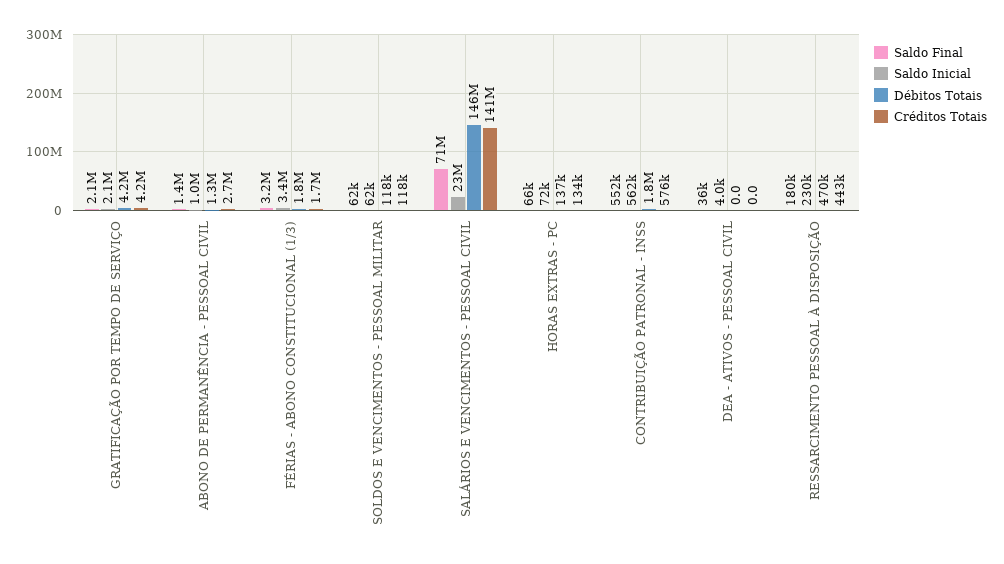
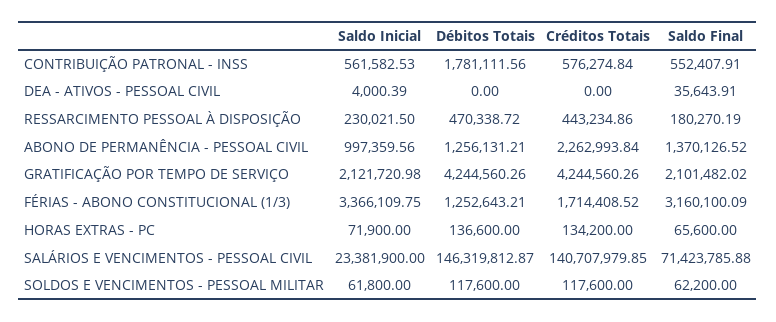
Créditos Totais, ABONO DE PERMANÊNCIA - PESSOAL CIVIL: 2700000 -> 2262993.84
Débitos Totais, FÉRIAS - ABONO CONSTITUCIONAL (1/3): 1800000 -> 1252643.21

